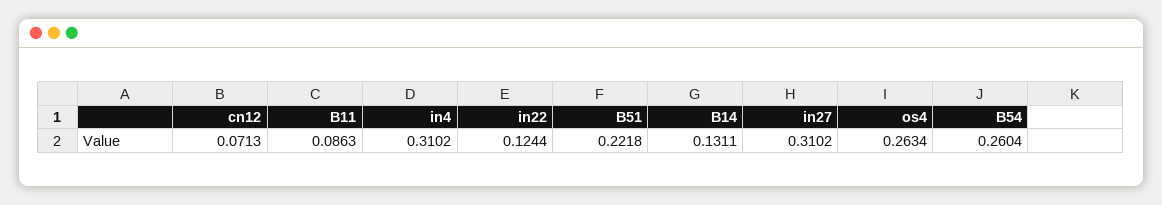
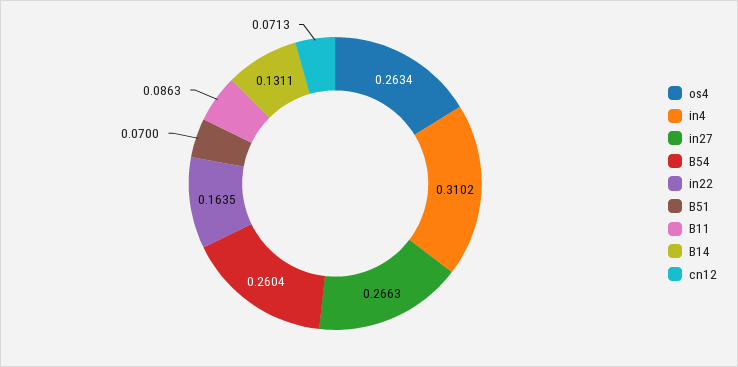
in22: 0.1244 -> 0.1635
B51: 0.2218 -> 0.07
in27: 0.3102 -> 0.2663

